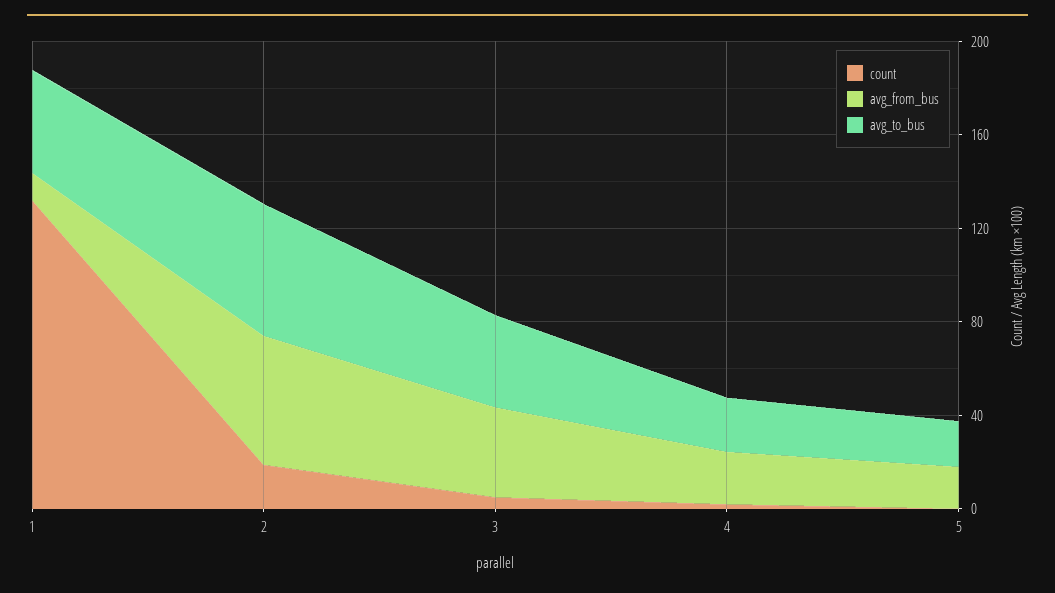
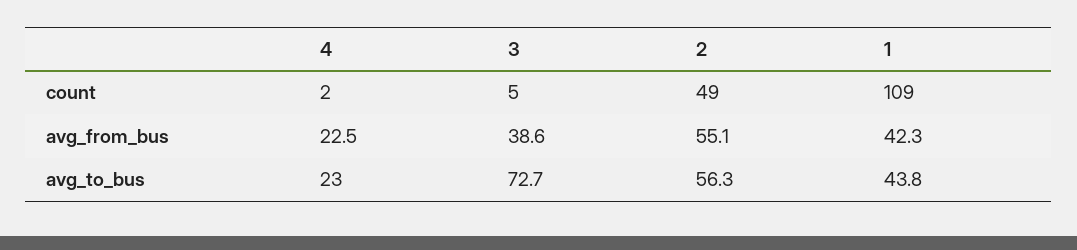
count, 1: 130 -> 109
avg_from_bus, 1: 10 -> 42.3
count, 2: 20 -> 49
avg_to_bus, 3: 40 -> 72.7
count, 5: 0 -> none
avg_from_bus, 5: 20 -> none
avg_to_bus, 5: 20 -> none

